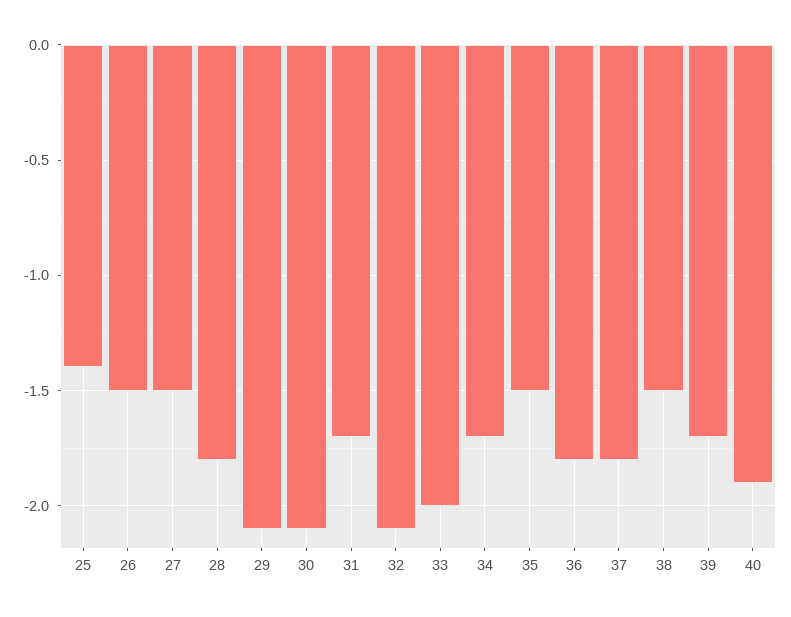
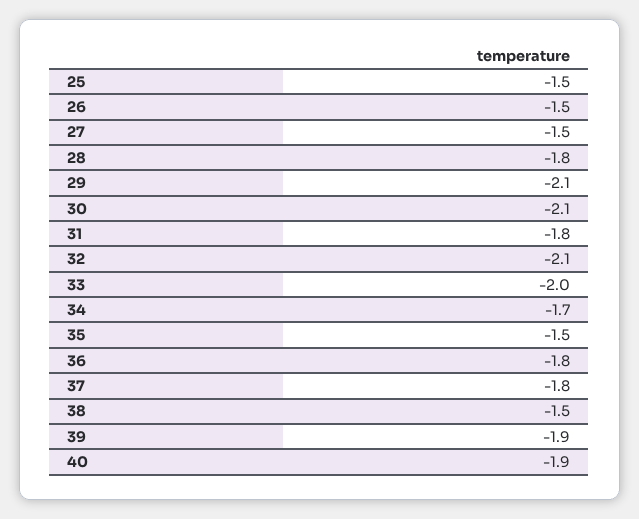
25: -1.4 -> -1.5
31: -1.7 -> -1.8
39: -1.7 -> -1.9

